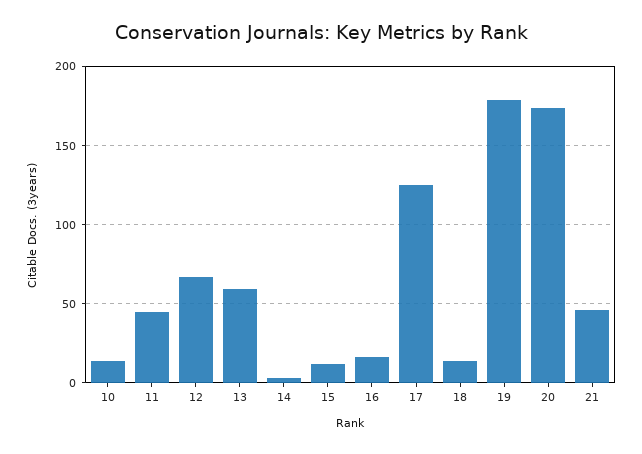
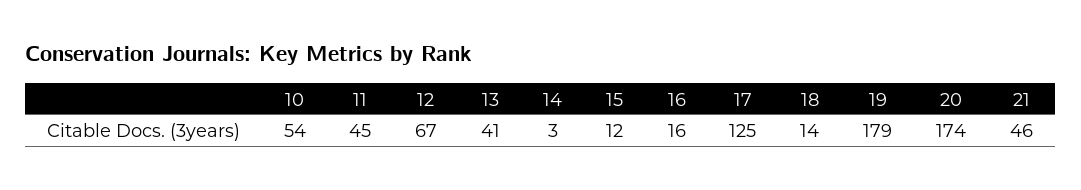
10: 15 -> 54
13: 60 -> 41

